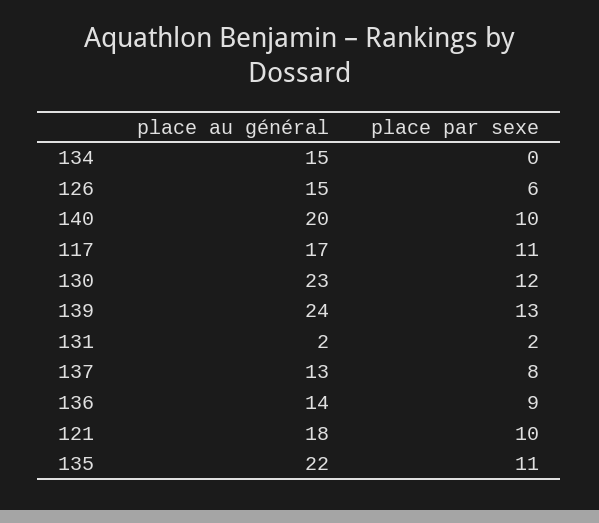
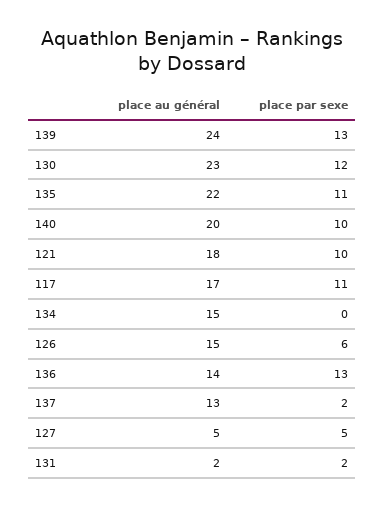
place par sexe, 137: 8 -> 2
place par sexe, 136: 9 -> 13
place au général, 127: none -> 5
place par sexe, 127: none -> 5

